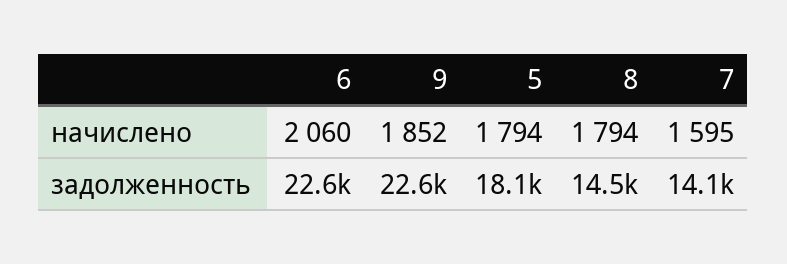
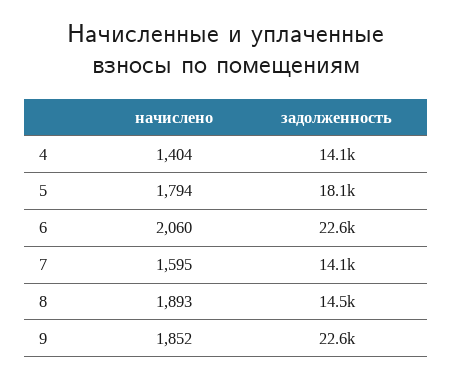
8, начислено: 1794 -> 1893
4, начислено: none -> 1404
4, задолженность: none -> 14100

